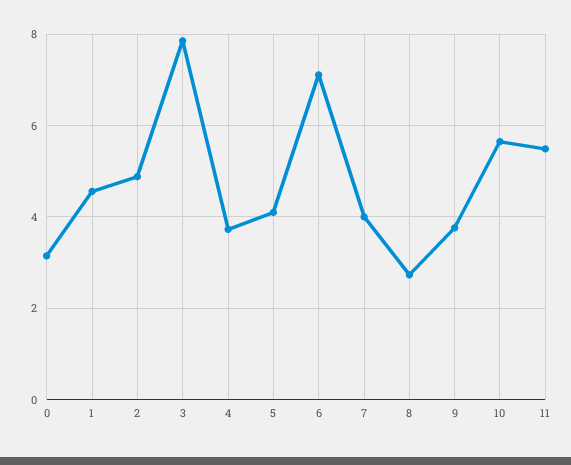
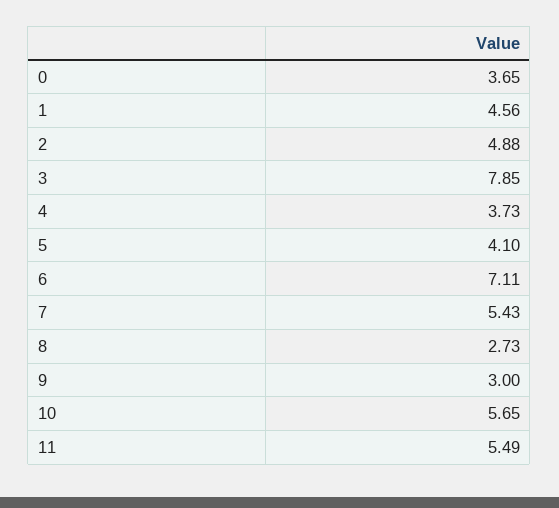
0: 3.2 -> 3.65
7: 4 -> 5.43
9: 3.8 -> 3

